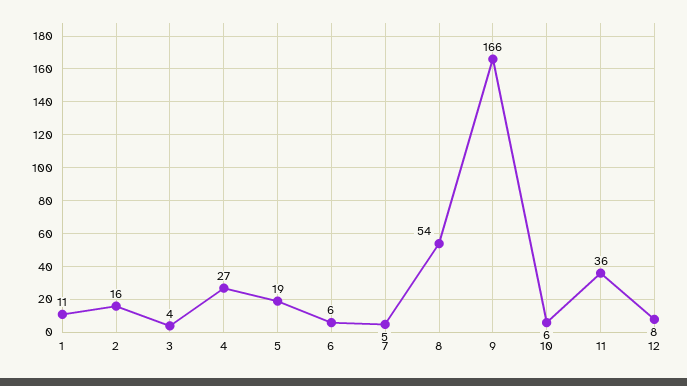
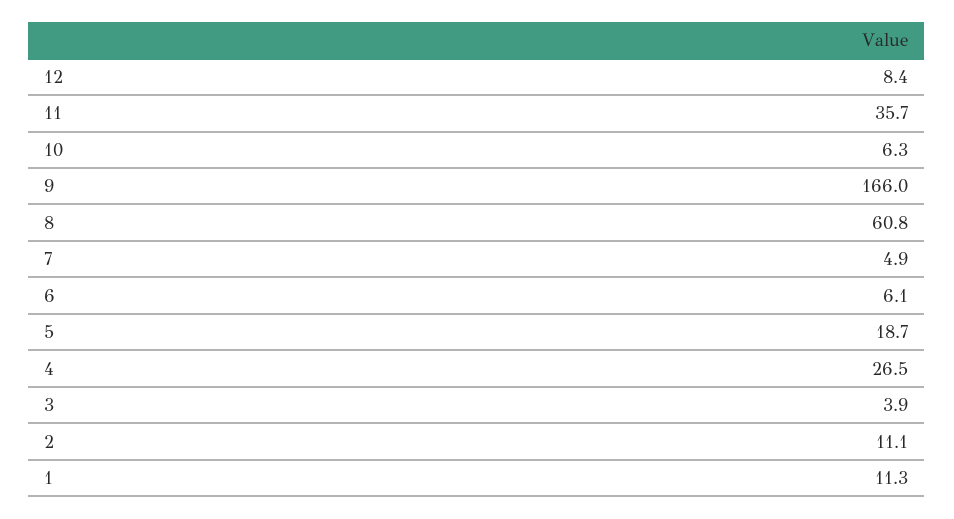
2: 16 -> 11.1
8: 54 -> 60.8

